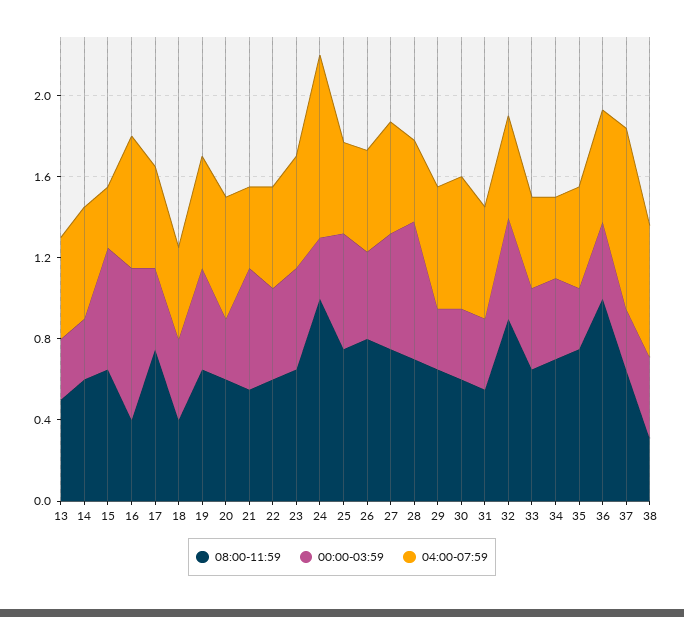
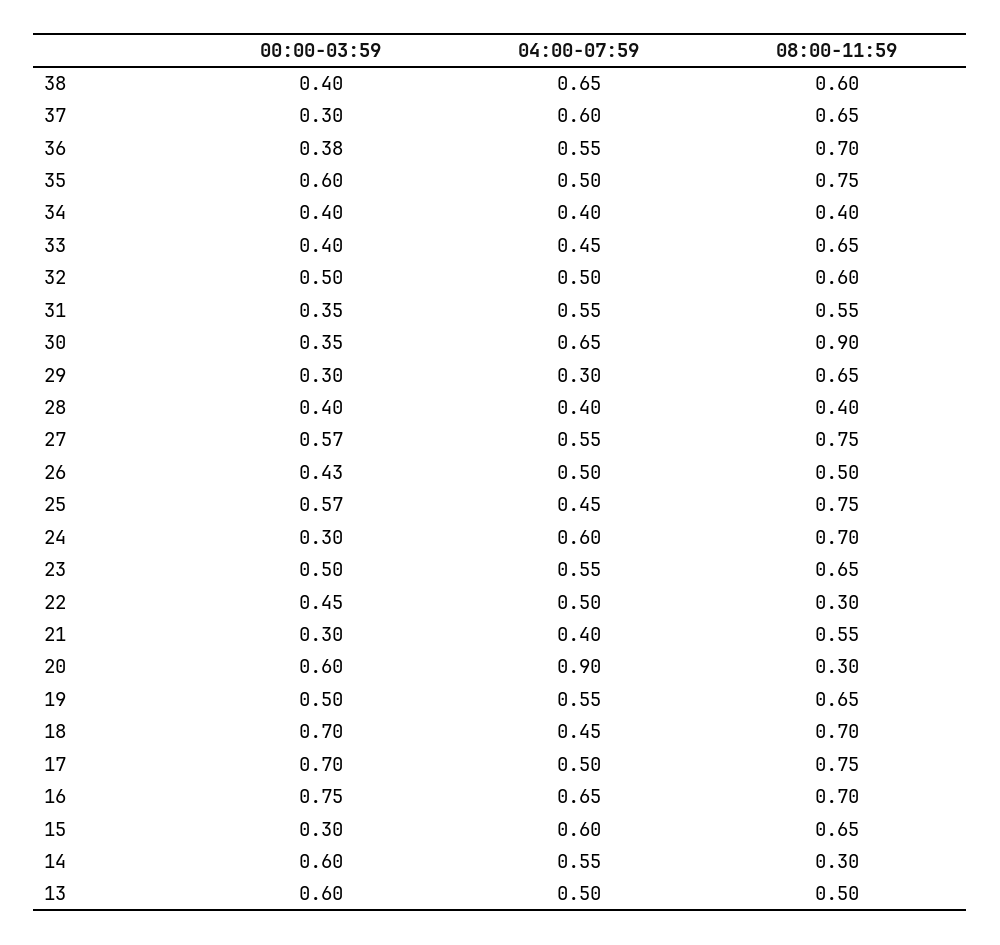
00:00-03:59, 13: 0.3 -> 0.6
08:00-11:59, 14: 0.6 -> 0.3
00:00-03:59, 14: 0.3 -> 0.6
00:00-03:59, 15: 0.6 -> 0.3
04:00-07:59, 15: 0.3 -> 0.6
08:00-11:59, 16: 0.4 -> 0.7
00:00-03:59, 17: 0.4 -> 0.7
08:00-11:59, 18: 0.4 -> 0.7
00:00-03:59, 18: 0.4 -> 0.7
08:00-11:59, 20: 0.6 -> 0.3
00:00-03:59, 20: 0.3 -> 0.6
04:00-07:59, 20: 0.6 -> 0.9
00:00-03:59, 21: 0.6 -> 0.3
08:00-11:59, 22: 0.6 -> 0.3
08:00-11:59, 24: 1 -> 0.7
04:00-07:59, 24: 0.9 -> 0.6
08:00-11:59, 26: 0.8 -> 0.5
08:00-11:59, 28: 0.7 -> 0.4
00:00-03:59, 28: 0.7 -> 0.4
04:00-07:59, 29: 0.6 -> 0.3
08:00-11:59, 30: 0.6 -> 0.9
08:00-11:59, 32: 0.9 -> 0.6
08:00-11:59, 34: 0.7 -> 0.4
00:00-03:59, 35: 0.3 -> 0.6
08:00-11:59, 36: 1 -> 0.7
04:00-07:59, 37: 0.9 -> 0.6
08:00-11:59, 38: 0.3 -> 0.6

